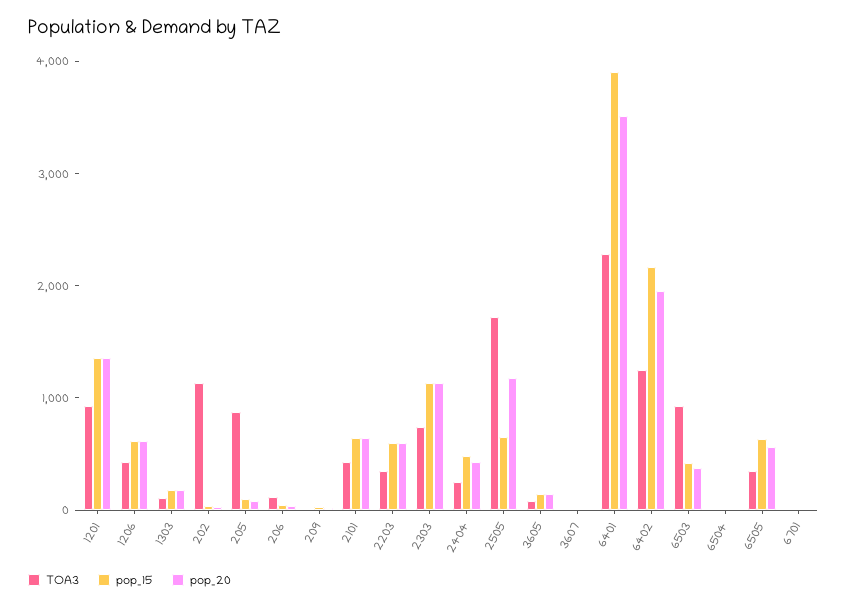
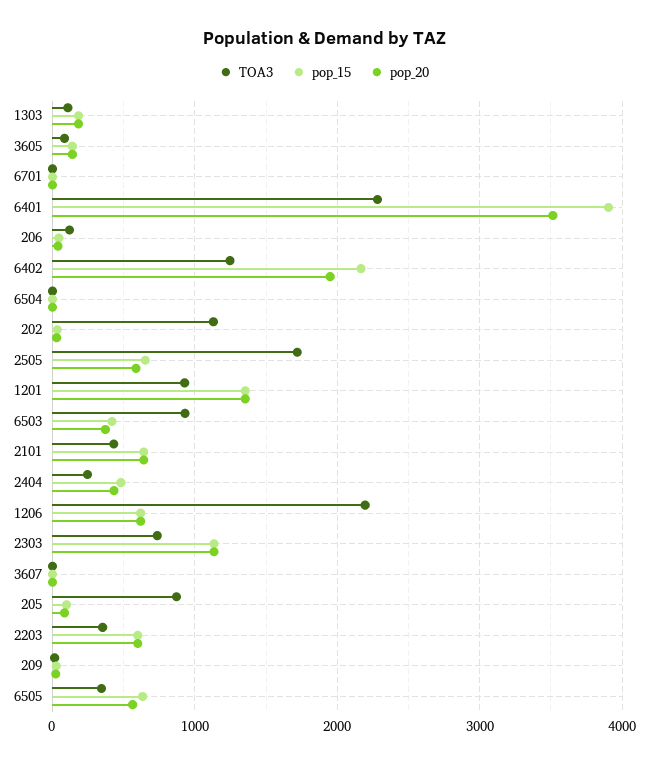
TOA3, 1206: 400 -> 2200
pop_20, 2505: 1200 -> 600

